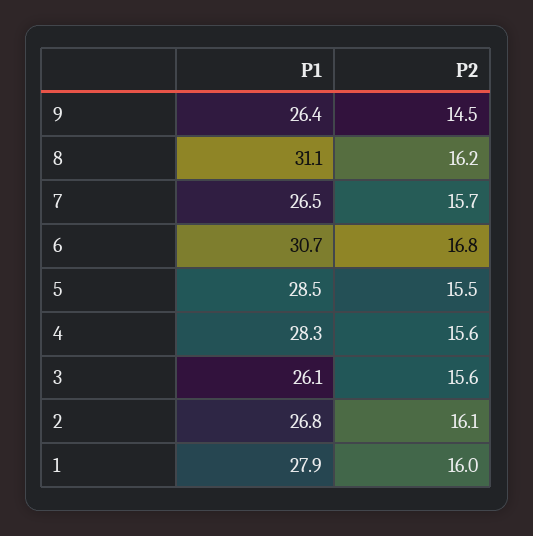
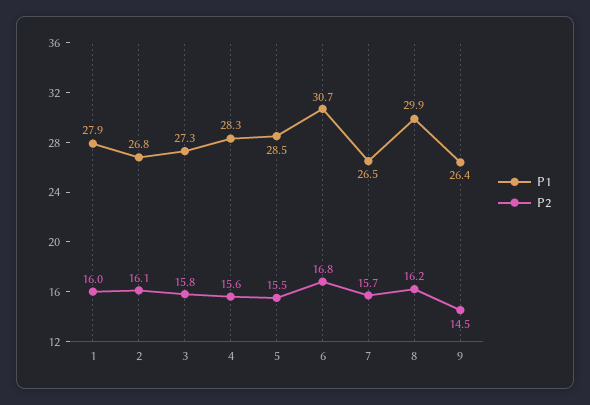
P1, 8: 31.1 -> 29.9
P1, 3: 26.1 -> 27.3
P2, 3: 15.6 -> 15.8

